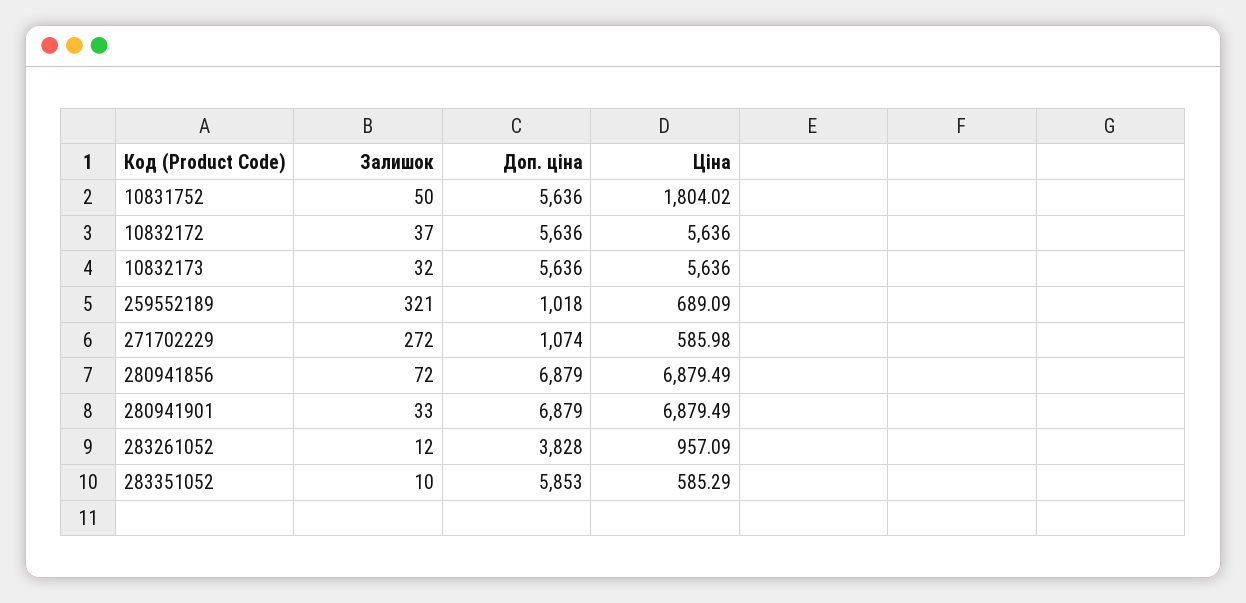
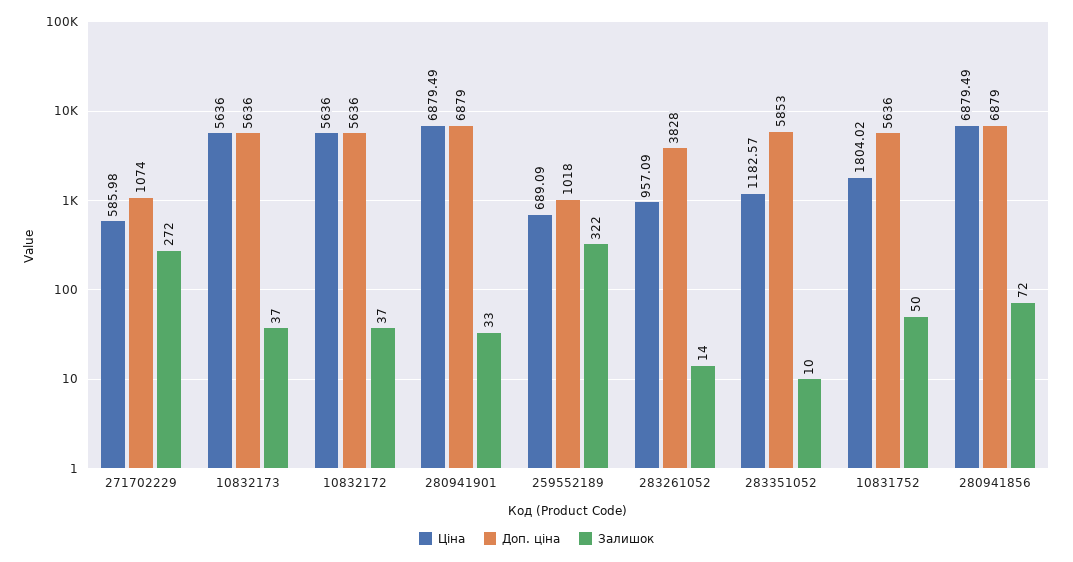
Залишок, 10832173: 32 -> 37
Залишок, 259552189: 321 -> 322
Залишок, 283261052: 12 -> 14
Ціна, 283351052: 585.29 -> 1182.57

